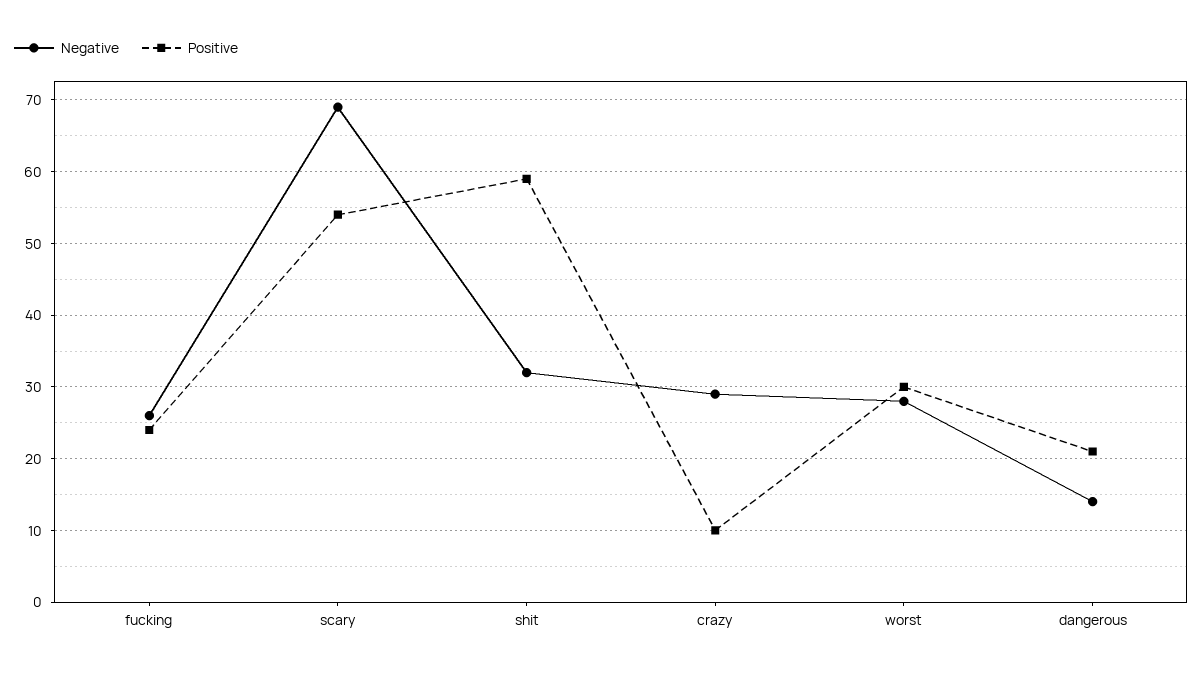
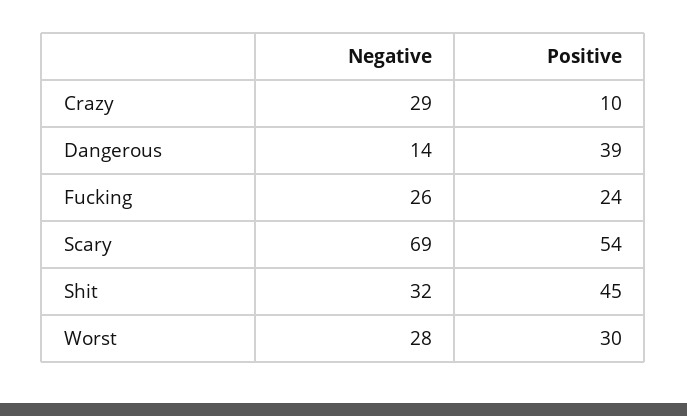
Positive, shit: 59 -> 45
Positive, dangerous: 21 -> 39

